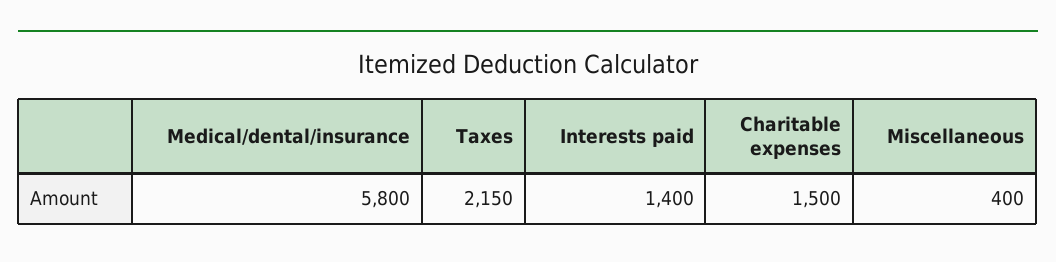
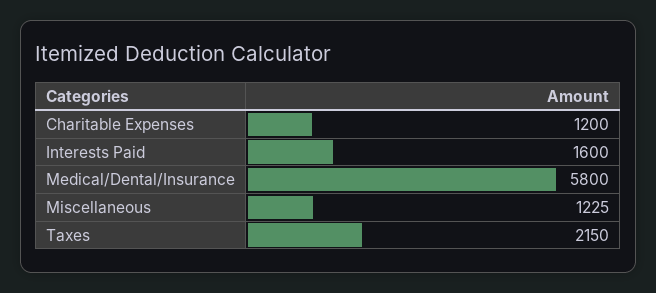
Interests paid: 1400 -> 1600
Charitable expenses: 1500 -> 1200
Miscellaneous: 400 -> 1225

